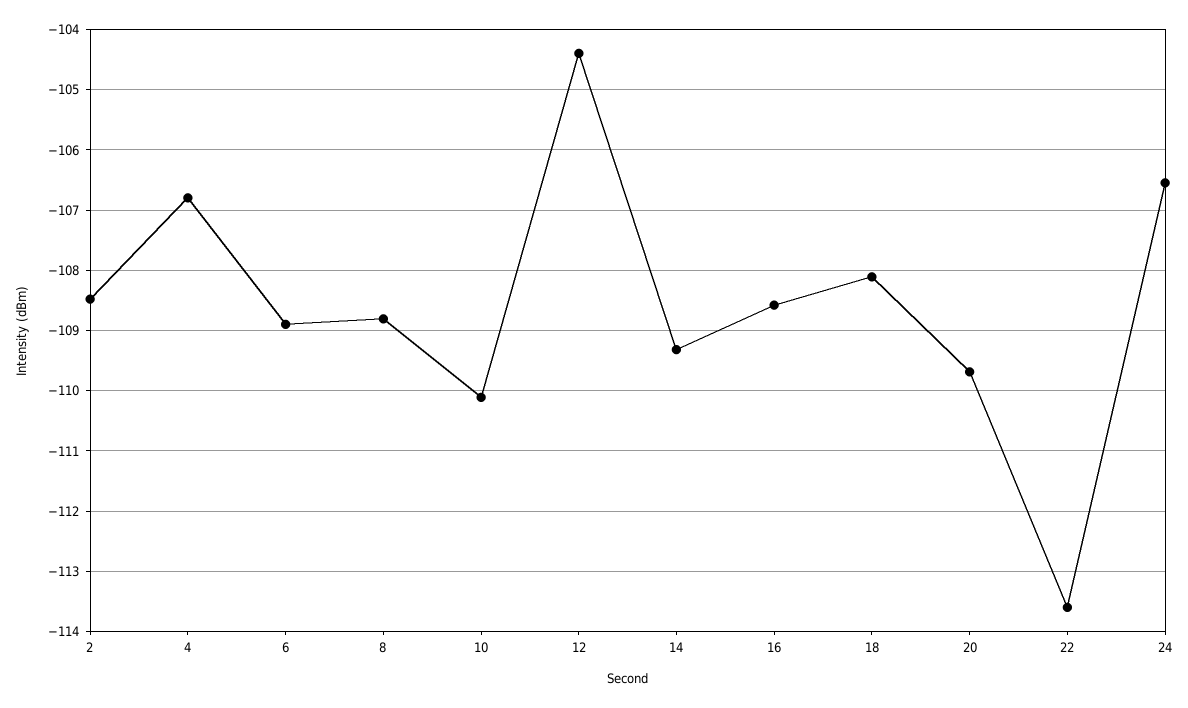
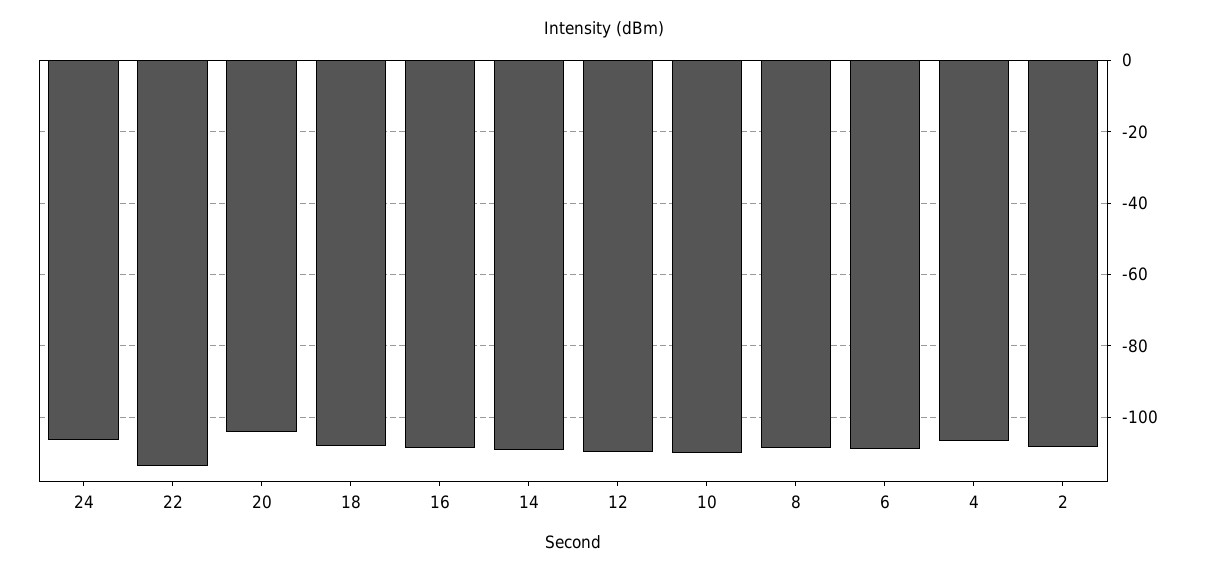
12: -104.4 -> -110
20: -109.7 -> -104

